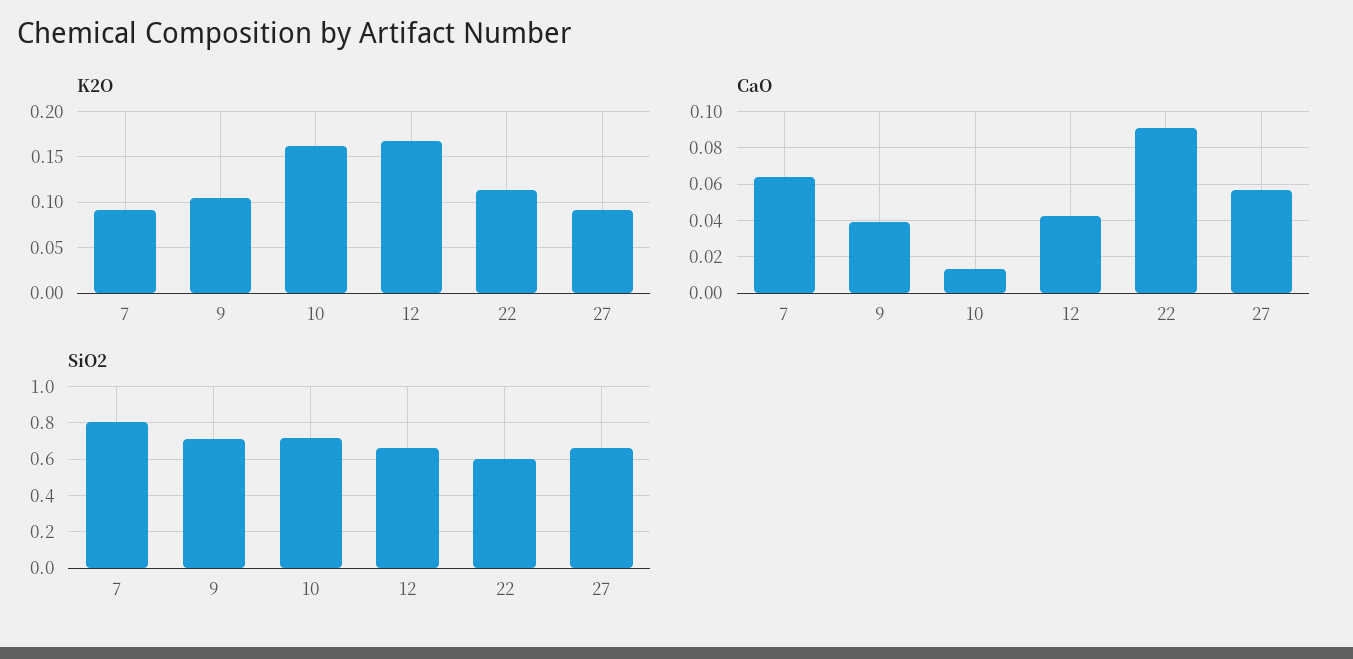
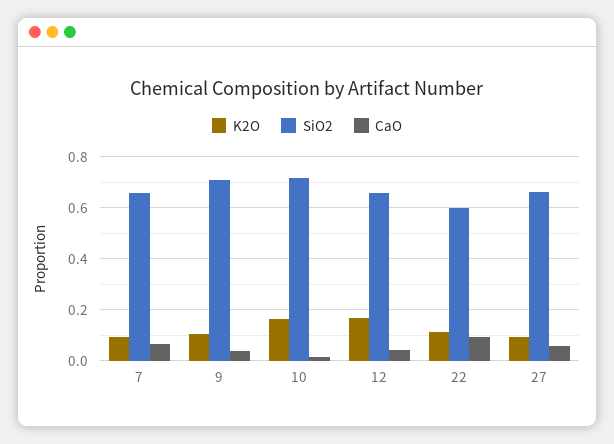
SiO2, 7: 0.8 -> 0.65

